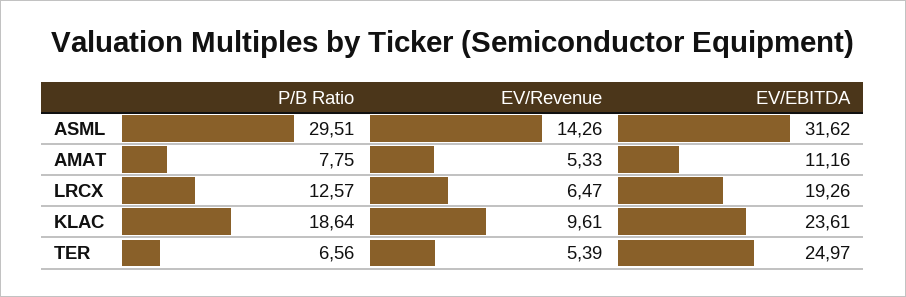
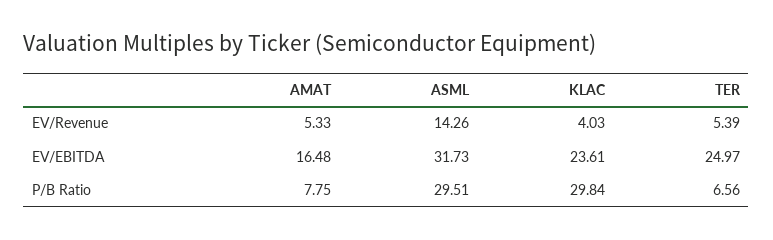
EV/EBITDA, ASML: 31.62 -> 31.73
EV/EBITDA, AMAT: 11.16 -> 16.48
P/B Ratio, LRCX: 12.57 -> none
EV/Revenue, LRCX: 6.47 -> none
EV/EBITDA, LRCX: 19.26 -> none
P/B Ratio, KLAC: 18.64 -> 29.84
EV/Revenue, KLAC: 9.61 -> 4.03

